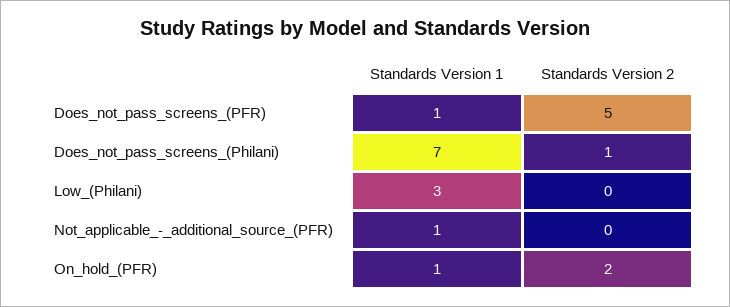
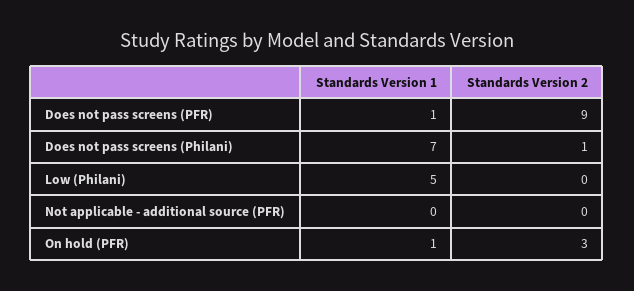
Standards Version 2, Does_not_pass_screens_(PFR): 5 -> 9
Standards Version 1, Low_(Philani): 3 -> 5
Standards Version 1, Not_applicable_-_additional_source_(PFR): 1 -> 0
Standards Version 2, On_hold_(PFR): 2 -> 3

